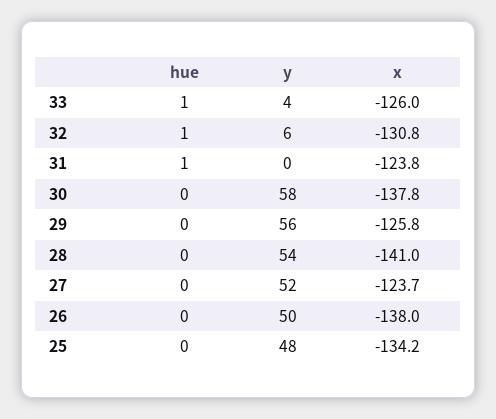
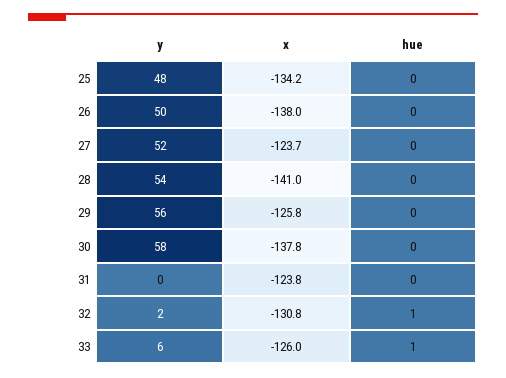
y, 33: 4 -> 6
y, 32: 6 -> 2
hue, 31: 1 -> 0

